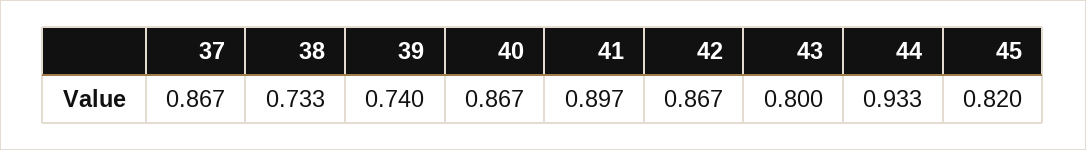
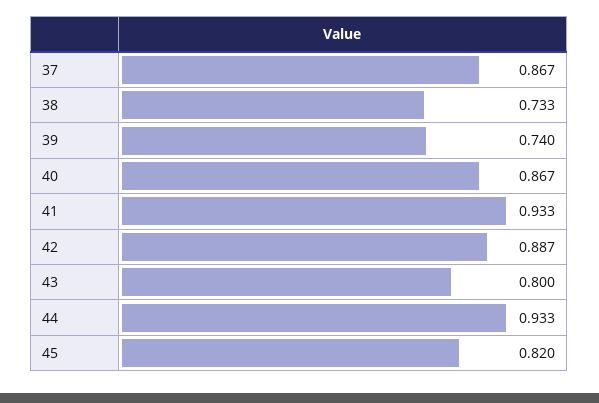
41: 0.897 -> 0.933
42: 0.867 -> 0.887

